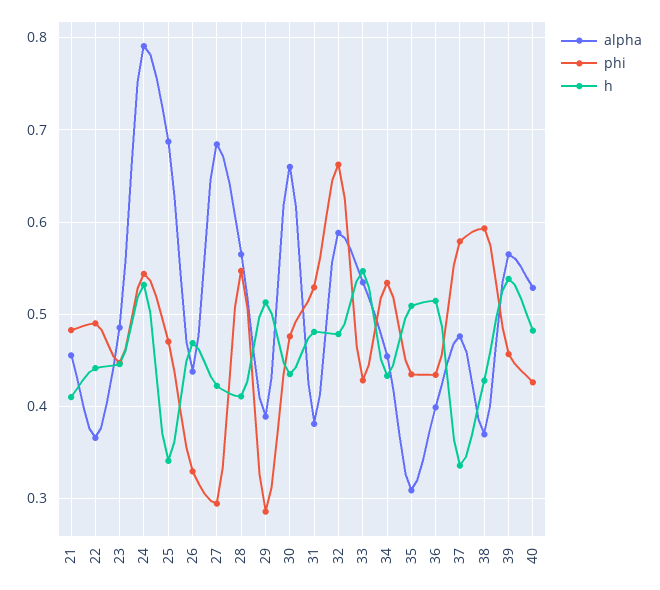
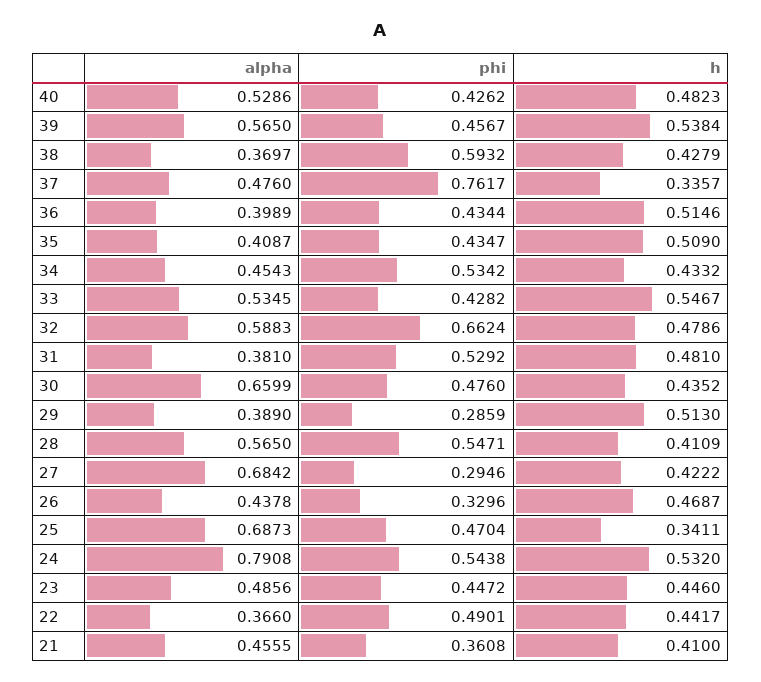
phi, 21: 0.48 -> 0.3608
alpha, 35: 0.31 -> 0.4087
phi, 37: 0.58 -> 0.7617

